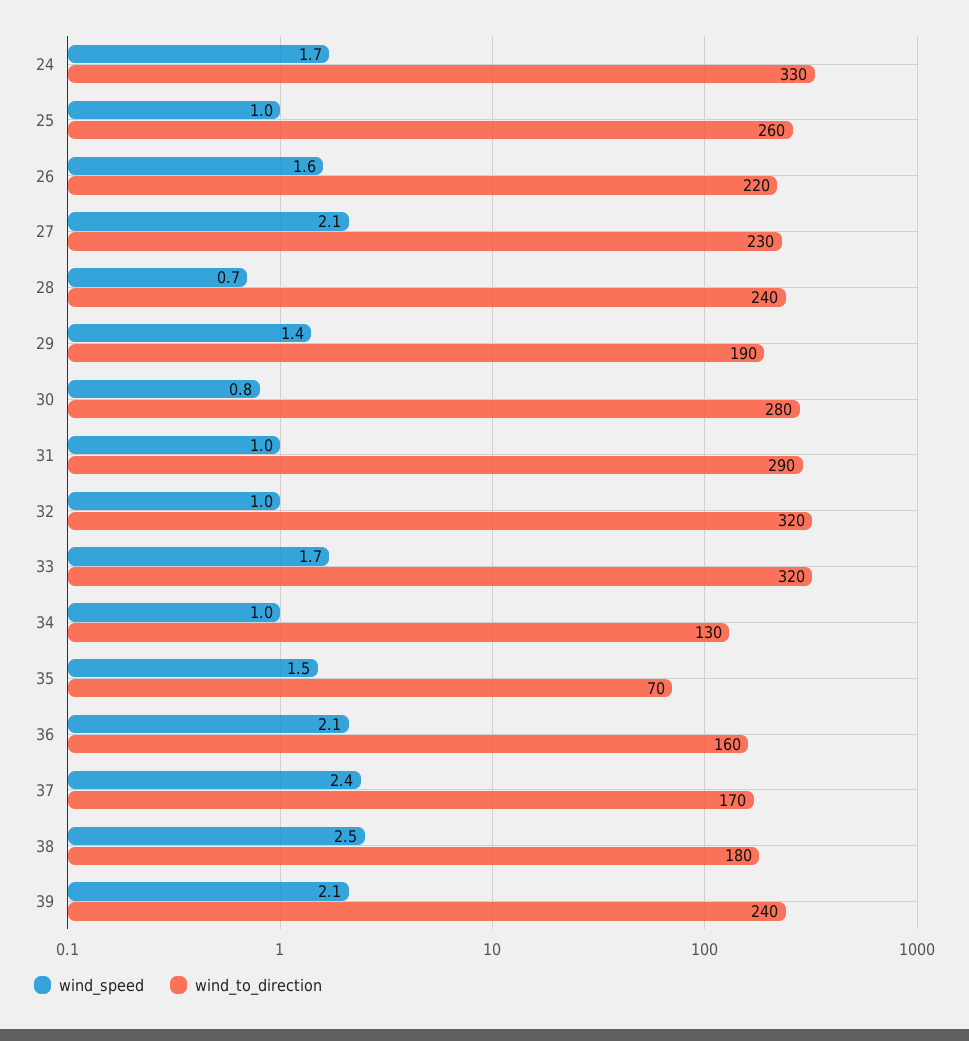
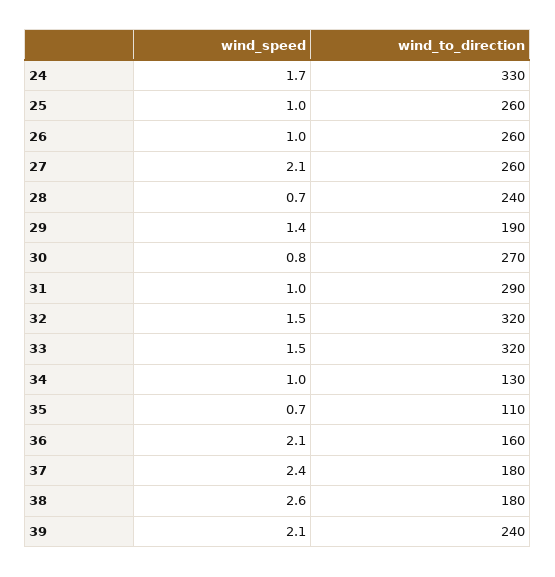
wind_speed, 26: 1.6 -> 1
wind_to_direction, 26: 220 -> 260
wind_to_direction, 27: 230 -> 260
wind_to_direction, 30: 280 -> 270
wind_speed, 32: 1 -> 1.5
wind_speed, 33: 1.7 -> 1.5
wind_speed, 35: 1.5 -> 0.7
wind_to_direction, 35: 70 -> 110
wind_to_direction, 37: 170 -> 180
wind_speed, 38: 2.5 -> 2.6

